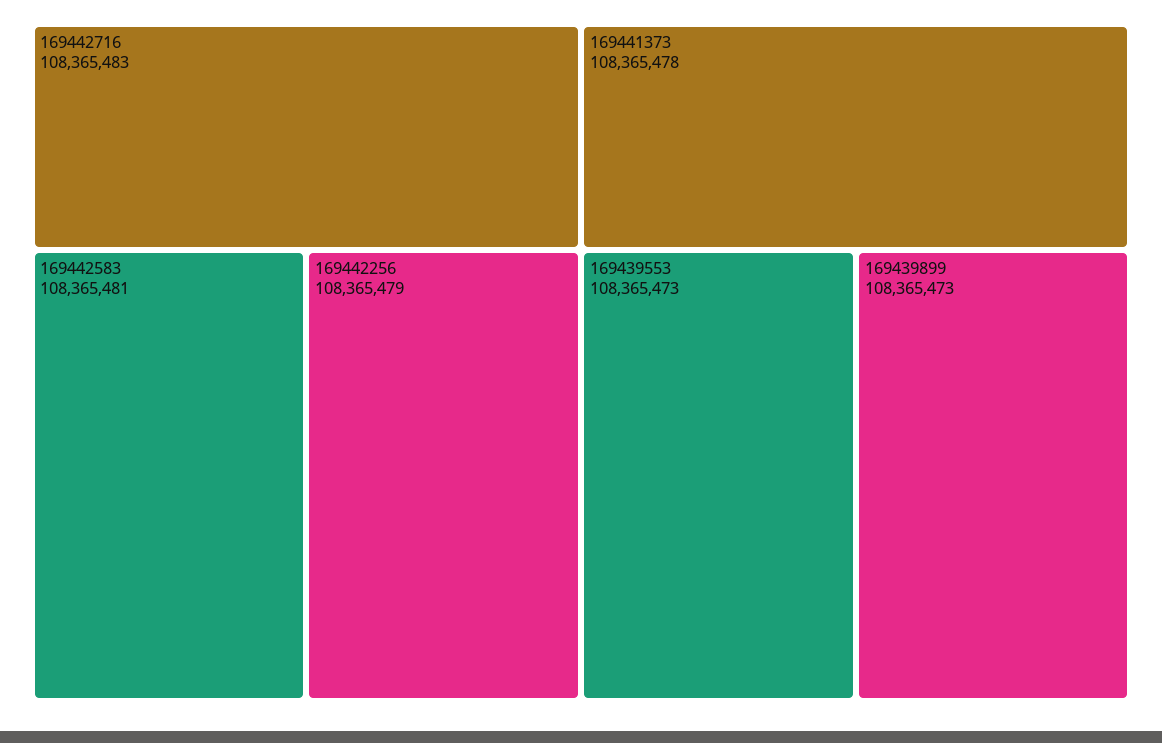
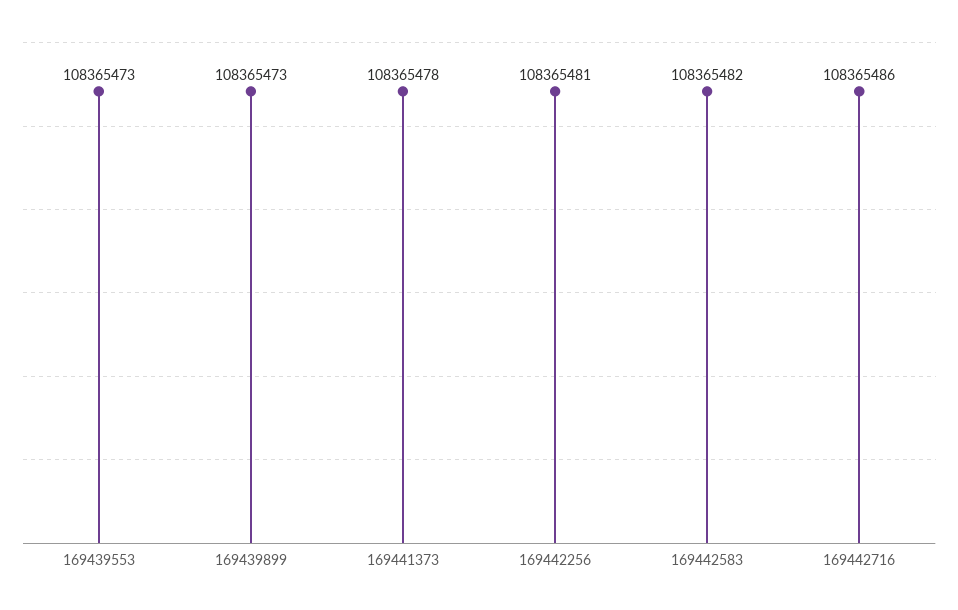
169442716: 108365483 -> 108365486
169442583: 108365481 -> 108365482
169442256: 108365479 -> 108365481

